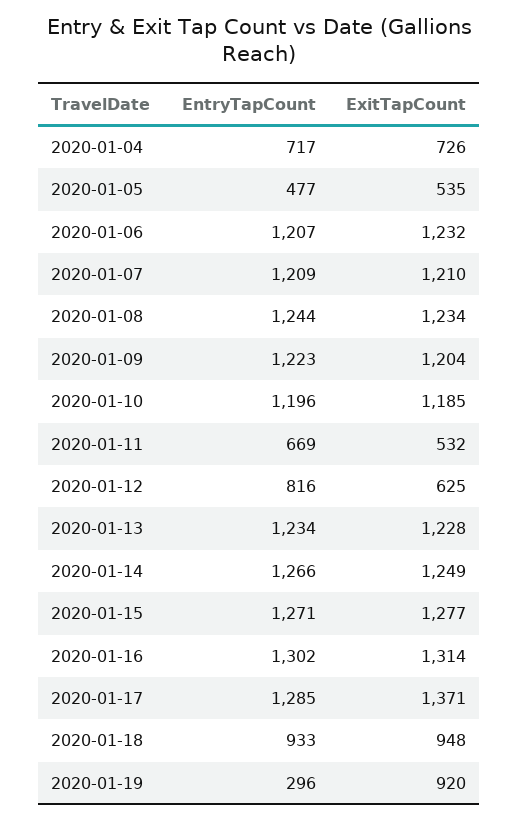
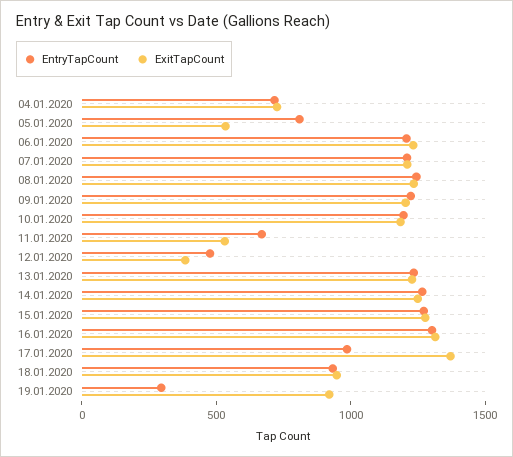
EntryTapCount, 2020-01-05: 477 -> 800
EntryTapCount, 2020-01-12: 816 -> 500
ExitTapCount, 2020-01-12: 625 -> 400
EntryTapCount, 2020-01-17: 1285 -> 1000

